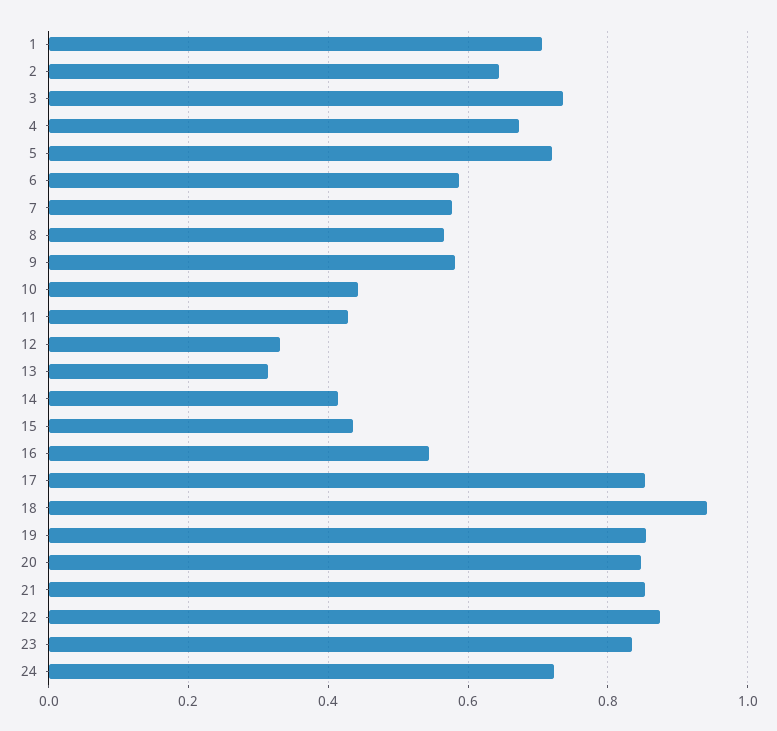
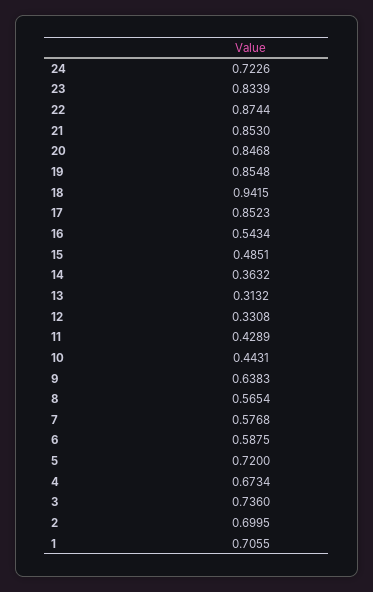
2: 0.64 -> 0.6995
9: 0.58 -> 0.6383
14: 0.42 -> 0.3632
15: 0.44 -> 0.4851

